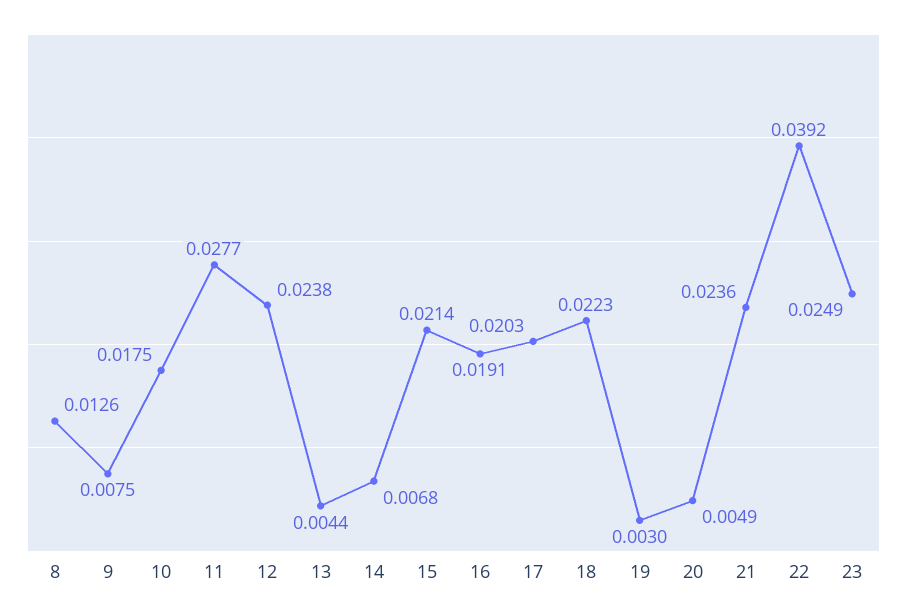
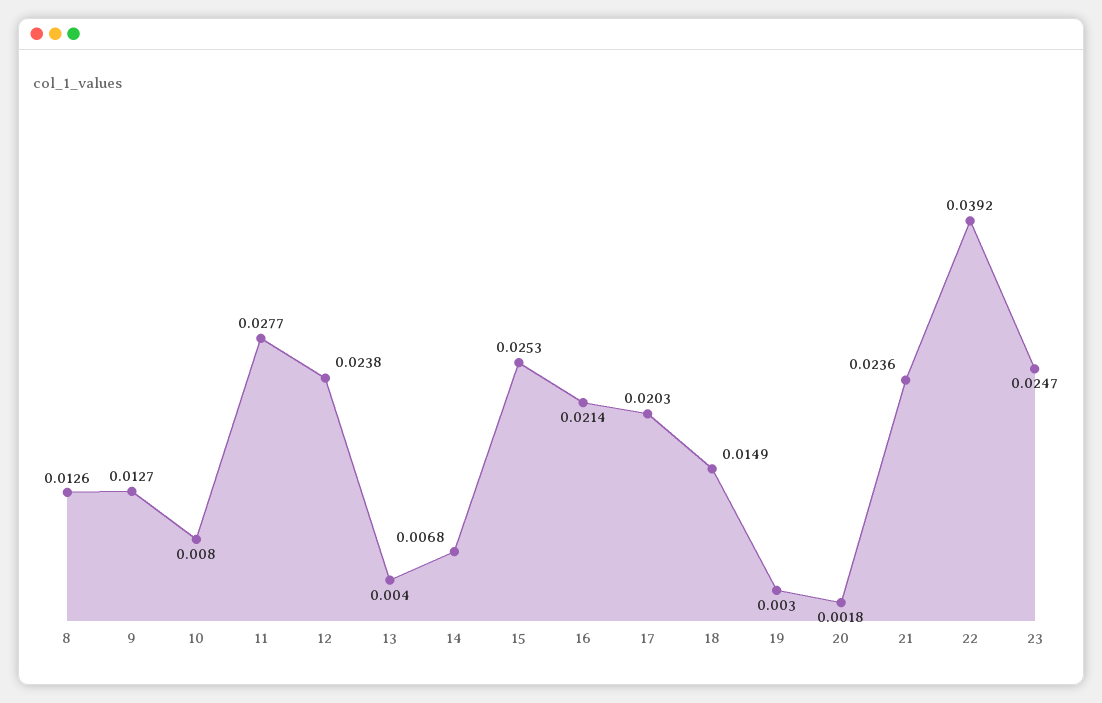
9: 0.0075 -> 0.0127
10: 0.0175 -> 0.008
13: 0.0044 -> 0.004
15: 0.0214 -> 0.0253
16: 0.0191 -> 0.0214
18: 0.0223 -> 0.0149
20: 0.0049 -> 0.0018
23: 0.0249 -> 0.0247

